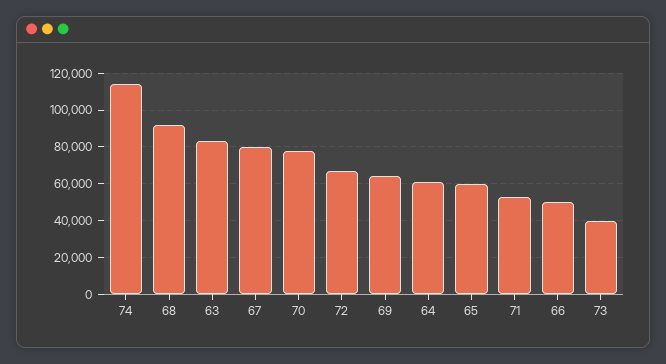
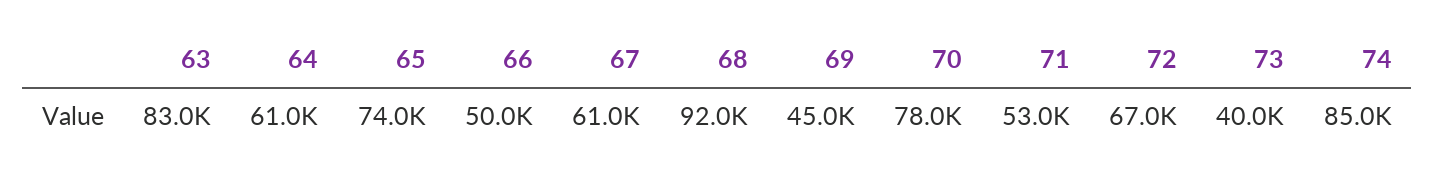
74: 115000 -> 85000
67: 80000 -> 61000
69: 65000 -> 45000
65: 60000 -> 74000

